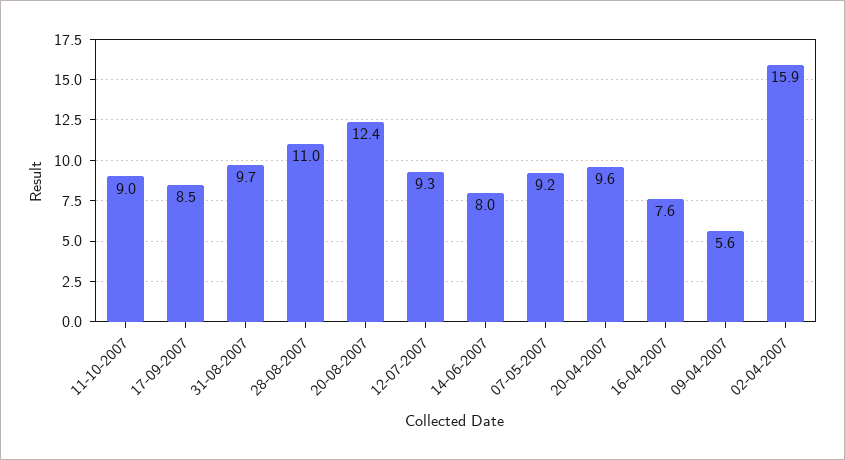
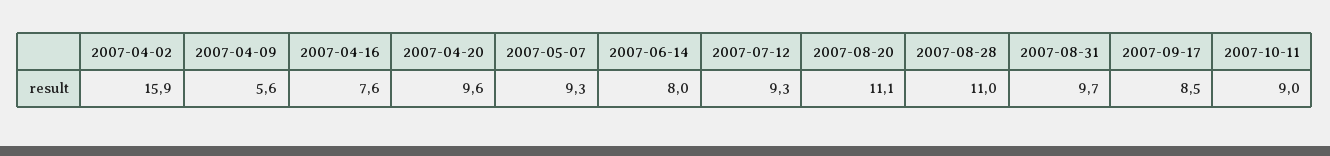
20-08-2007: 12.4 -> 11.1
07-05-2007: 9.2 -> 9.3

